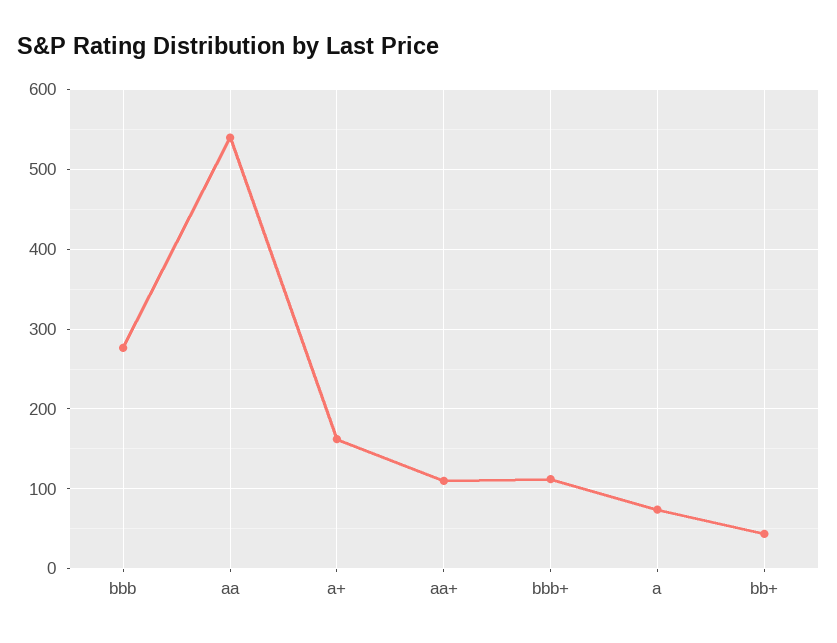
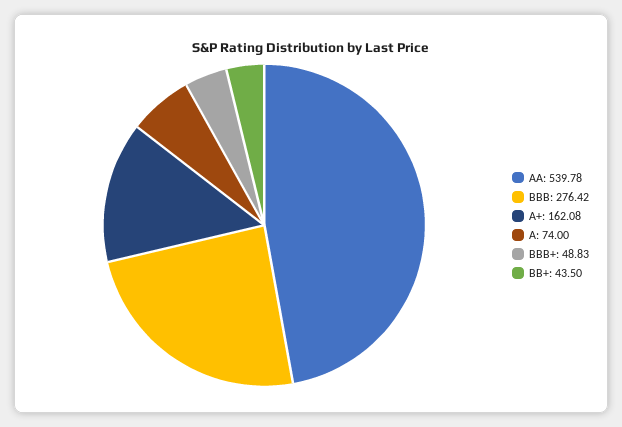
aa+: 110 -> none
bbb+: 110 -> 48.83

